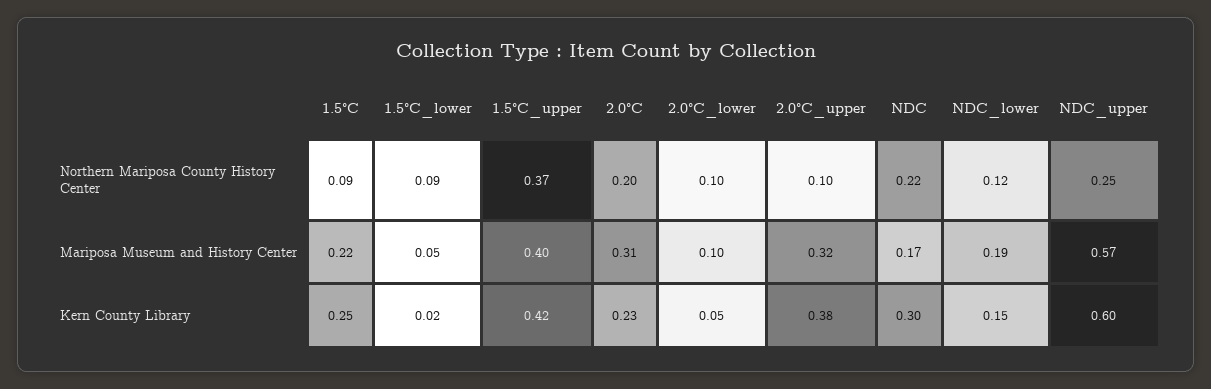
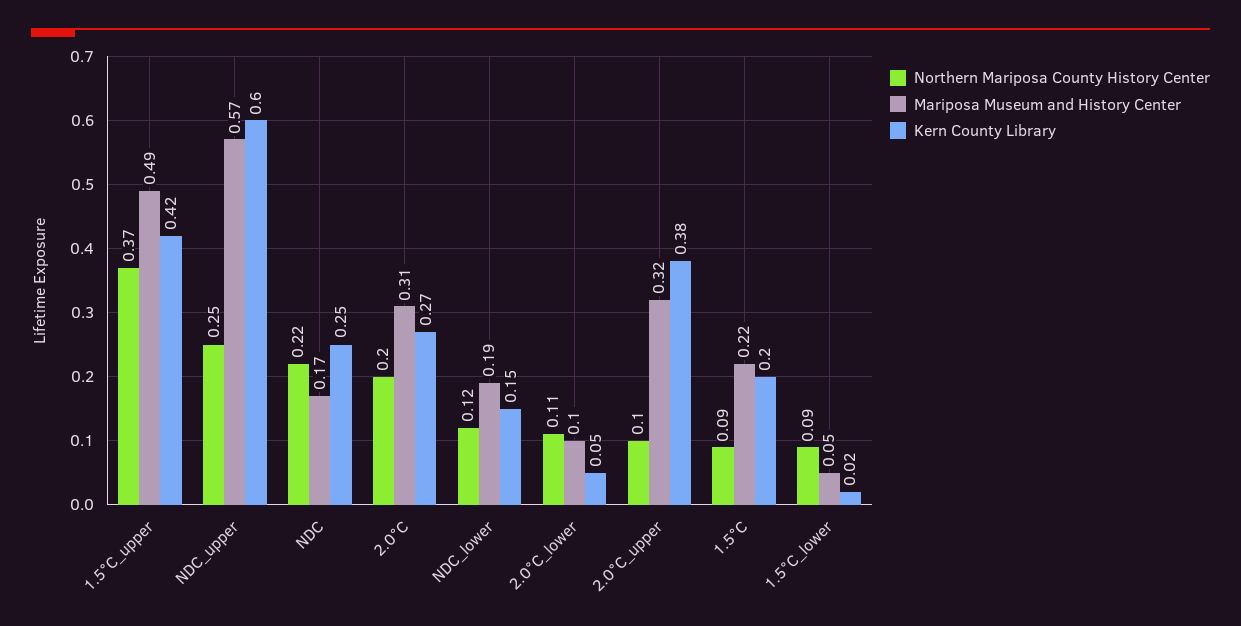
Northern Mariposa County History Center, 2.0°C_lower: 0.1 -> 0.11
Mariposa Museum and History Center, 1.5°C_upper: 0.4 -> 0.49
Kern County Library, 1.5°C: 0.25 -> 0.2
Kern County Library, 2.0°C: 0.23 -> 0.27
Kern County Library, NDC: 0.3 -> 0.25

